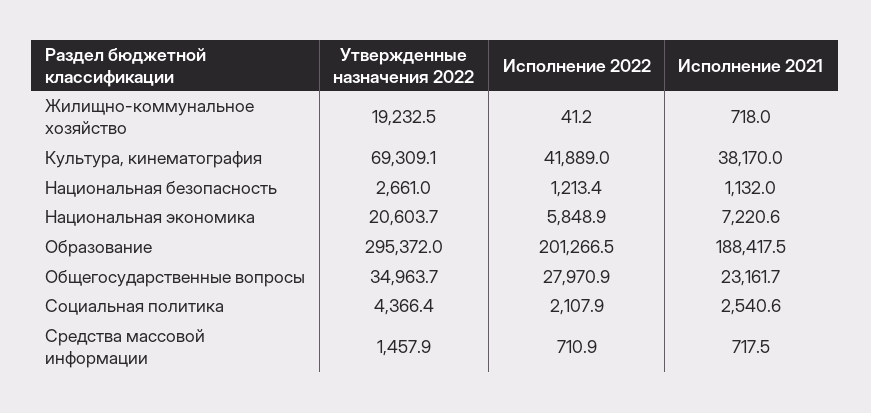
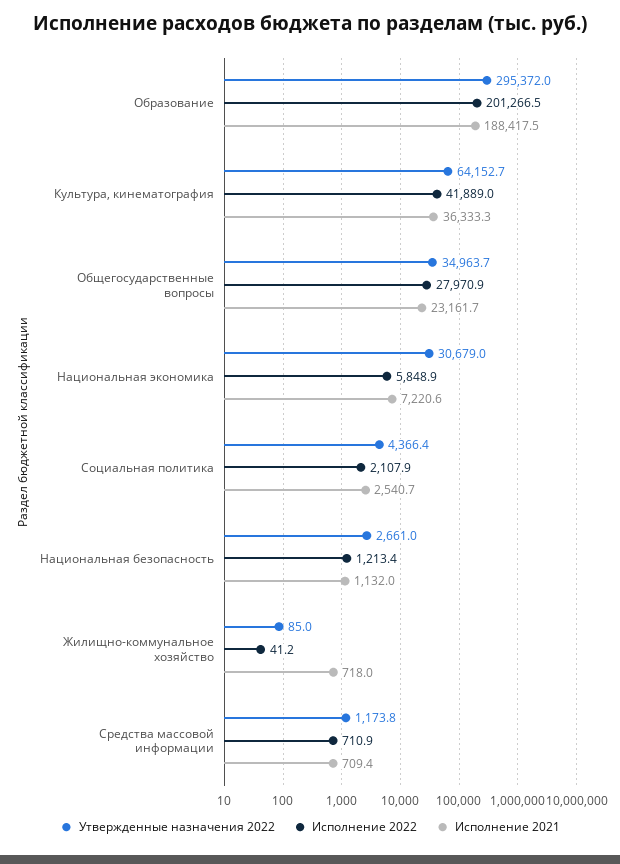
Утвержденные назначения 2022, Жилищно-коммунальное хозяйство: 19232.5 -> 85
Утвержденные назначения 2022, Культура, кинематография: 69309.1 -> 64152.7
Исполнение 2021, Культура, кинематография: 38170 -> 36333.3
Утвержденные назначения 2022, Национальная экономика: 20603.7 -> 30679
Исполнение 2021, Социальная политика: 2540.6 -> 2540.7
Утвержденные назначения 2022, Средства массовой информации: 1457.9 -> 1173.8
Исполнение 2021, Средства массовой информации: 717.5 -> 709.4

